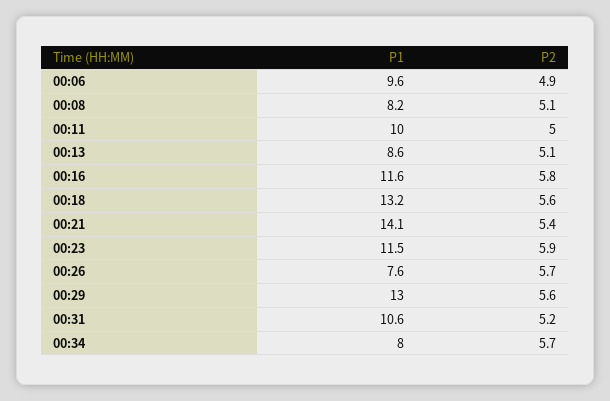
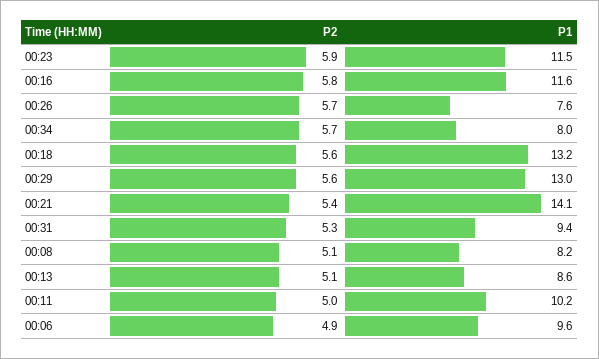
P1, 00:11: 10 -> 10.2
P1, 00:31: 10.6 -> 9.4
P2, 00:31: 5.2 -> 5.3

